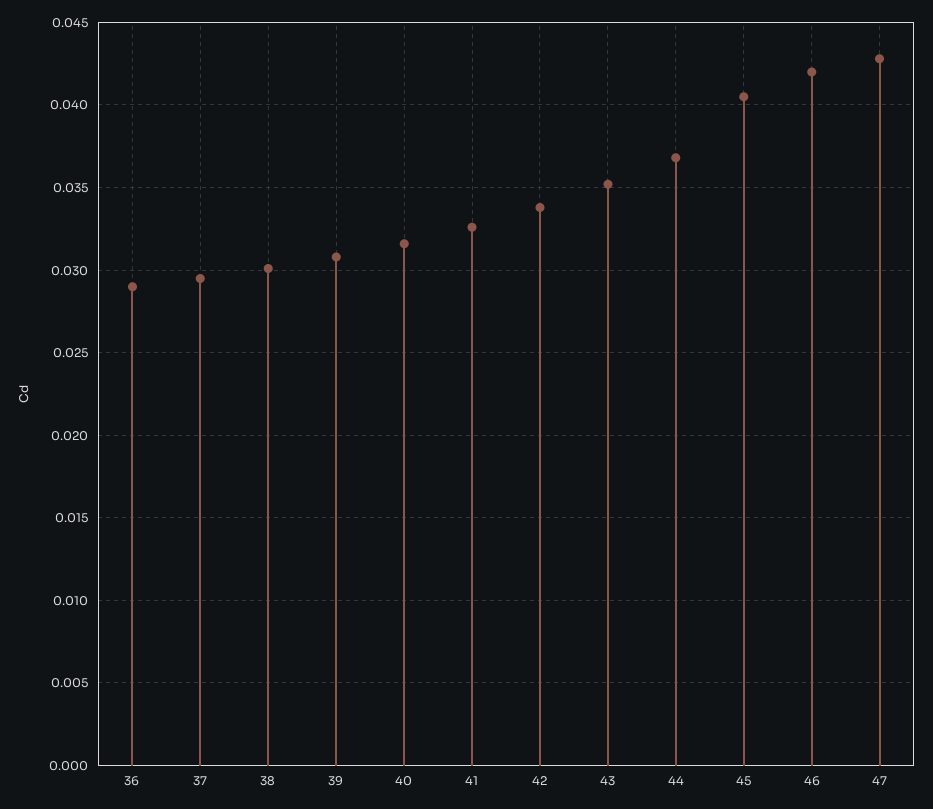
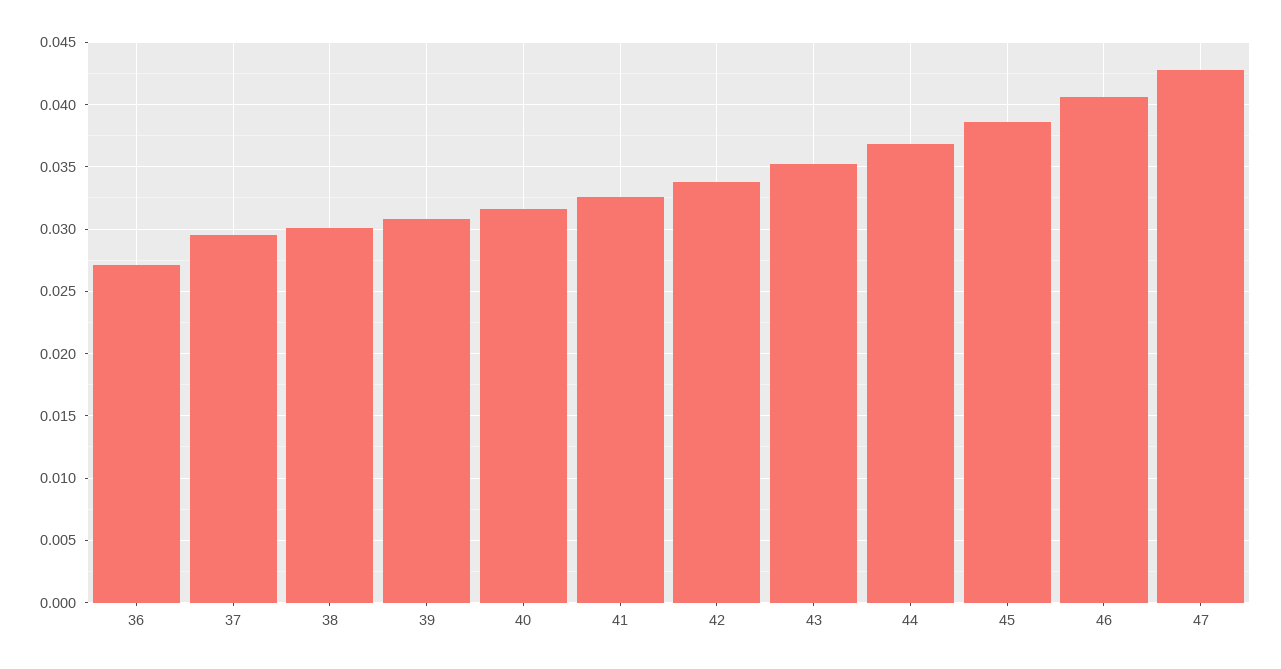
36: 0.029 -> 0.027
45: 0.0405 -> 0.0385
46: 0.042 -> 0.0405

